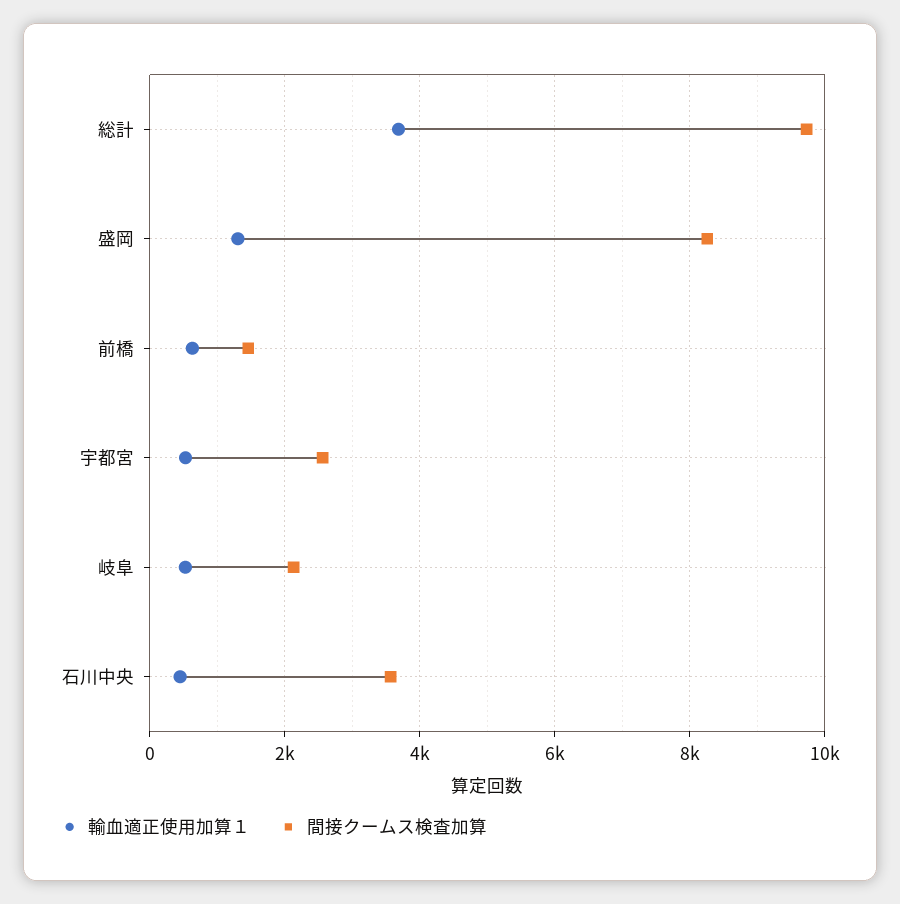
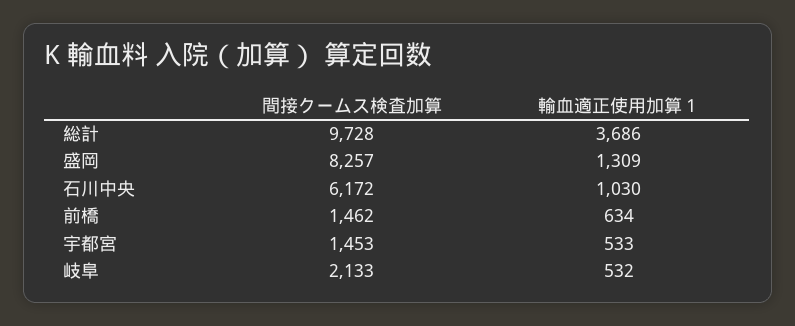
間接クームス検査加算, 宇都宮: 2600 -> 1453
輸血適正使用加算１, 石川中央: 400 -> 1030
間接クームス検査加算, 石川中央: 3600 -> 6172

